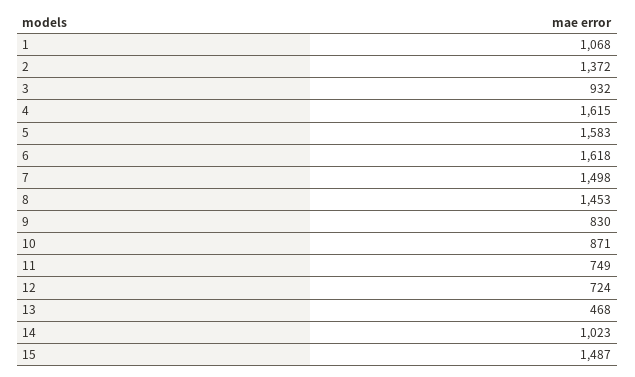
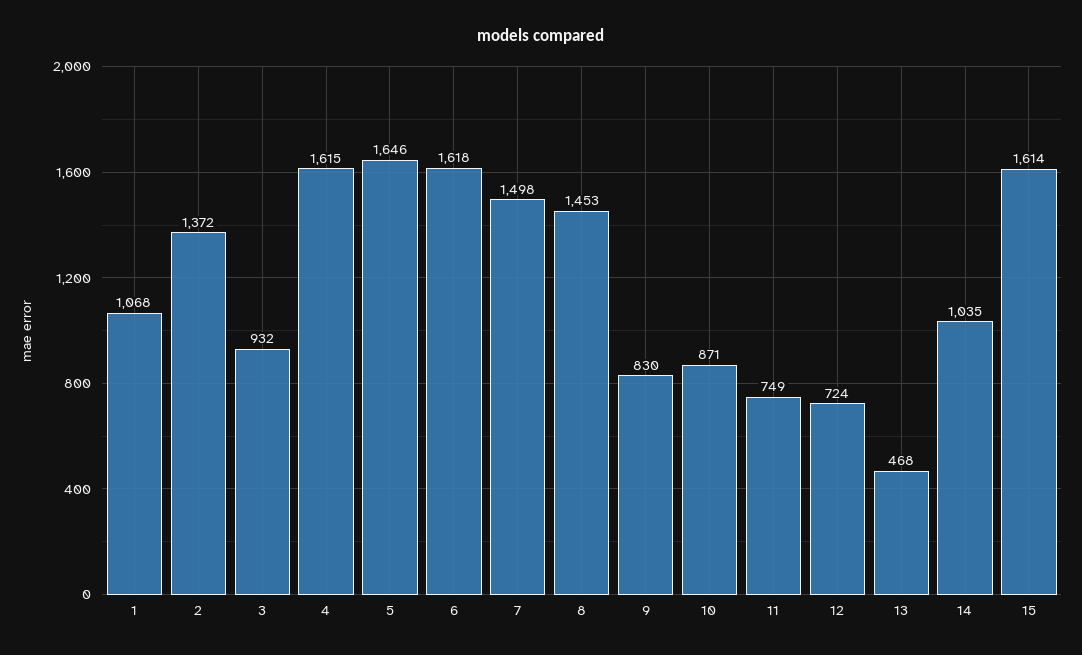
5: 1583 -> 1646
14: 1023 -> 1035
15: 1487 -> 1614

